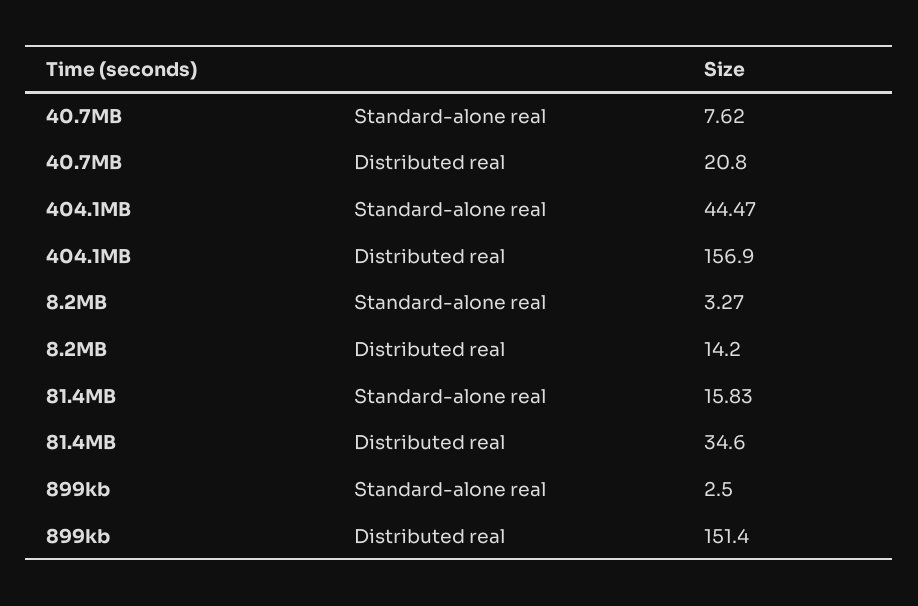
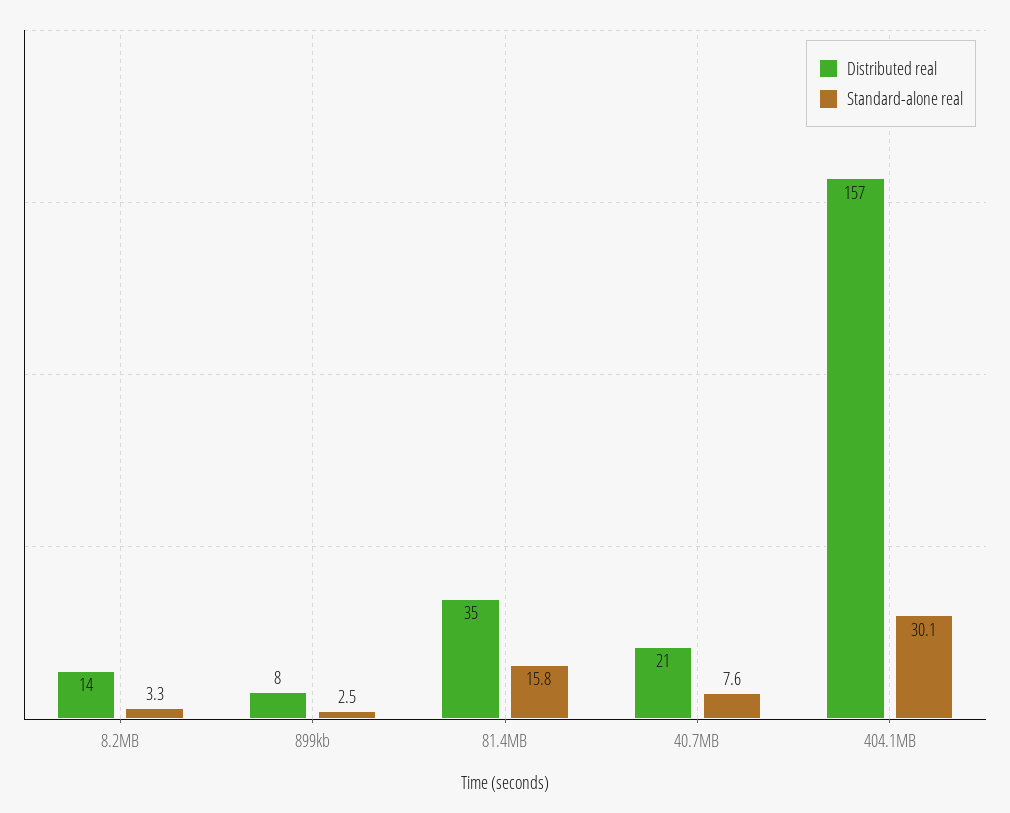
Standard-alone real, 404.1MB: 44.47 -> 30.1
Distributed real, 899kb: 151.4 -> 8

